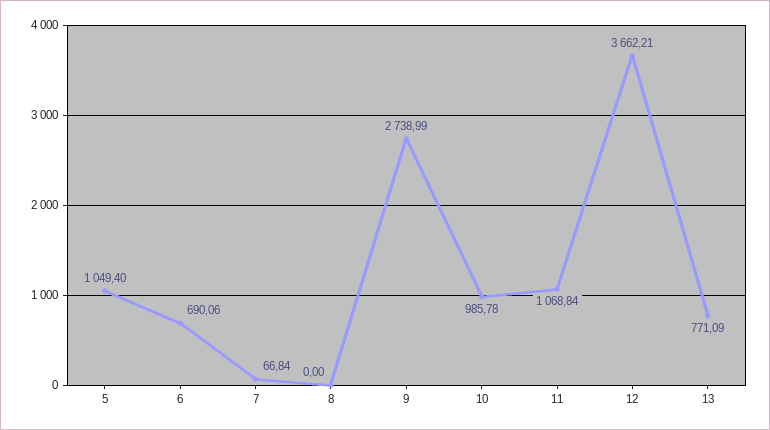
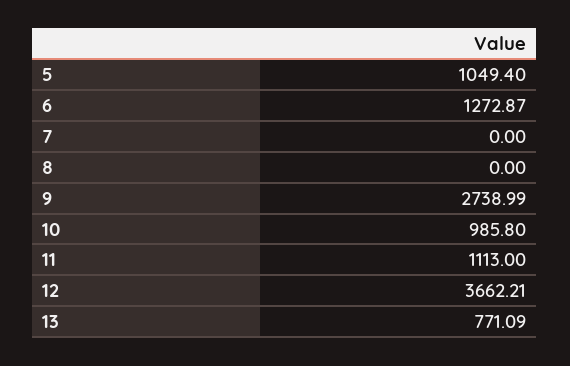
6: 690.06 -> 1272.87
7: 66.84 -> 0
10: 985.78 -> 985.8
11: 1068.84 -> 1113

